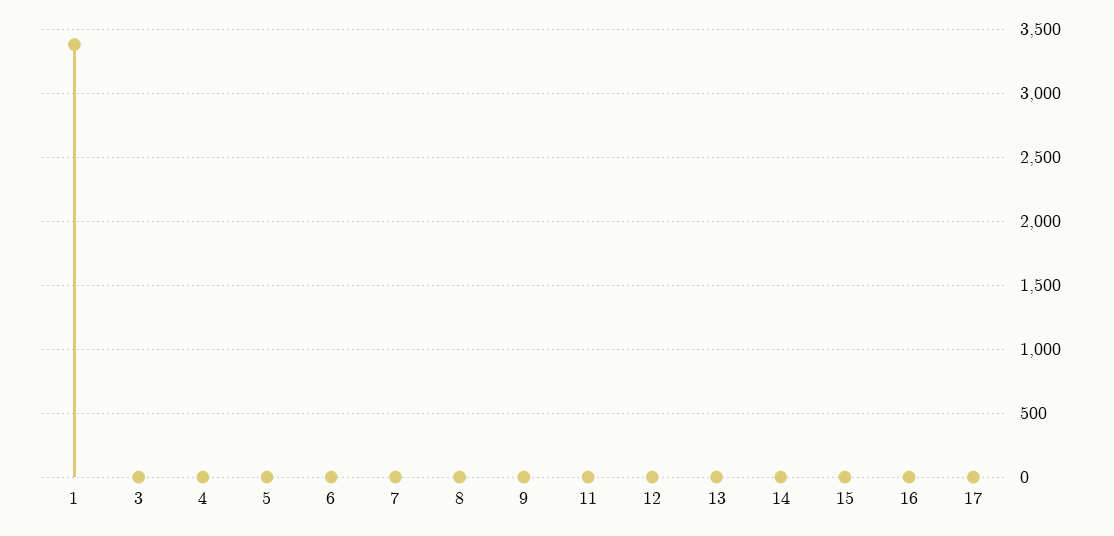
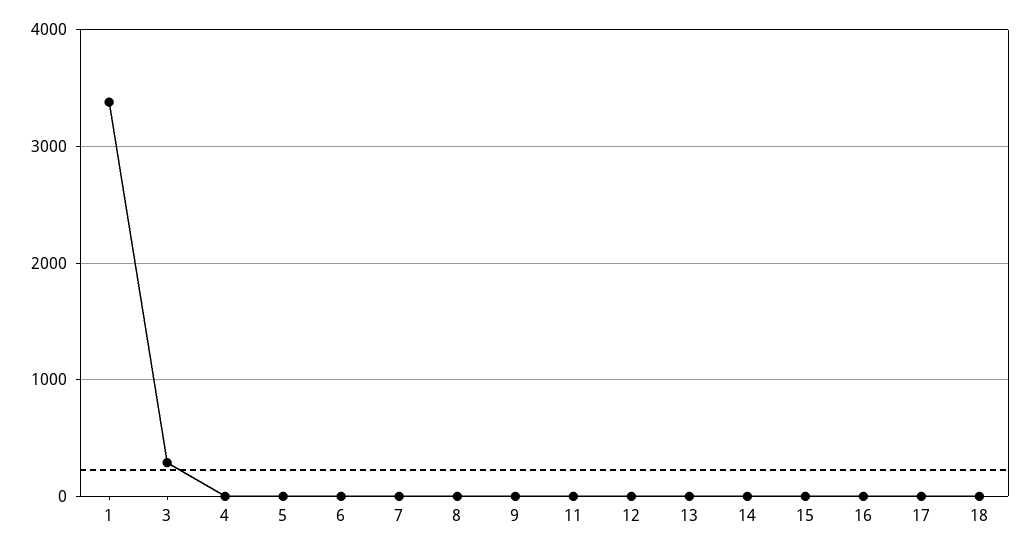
3: 0 -> 300
18: none -> 0

